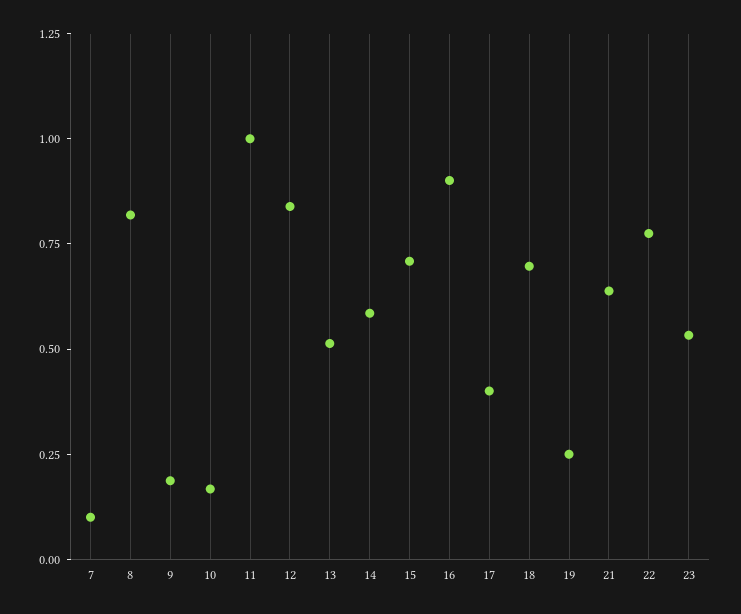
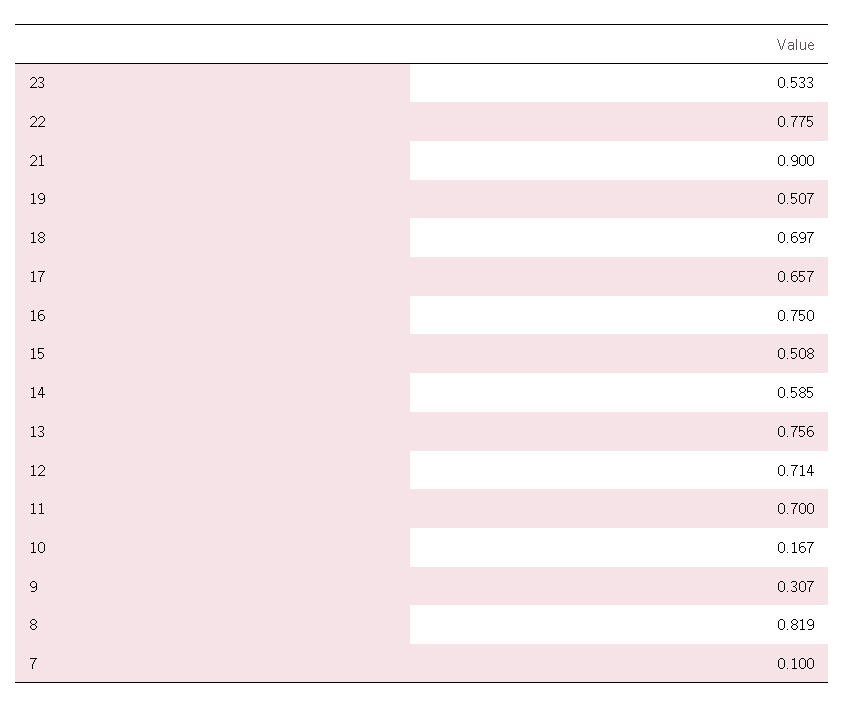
9: 0.2 -> 0.307
11: 1 -> 0.7
12: 0.85 -> 0.714
13: 0.5 -> 0.756
15: 0.7 -> 0.508
16: 0.9 -> 0.75
17: 0.4 -> 0.657
19: 0.25 -> 0.507
21: 0.65 -> 0.9

